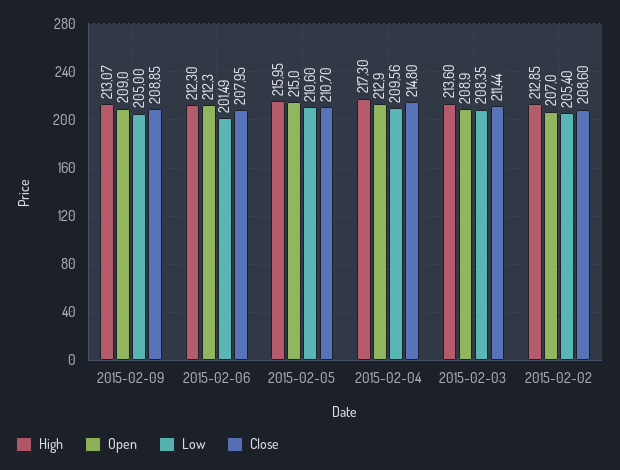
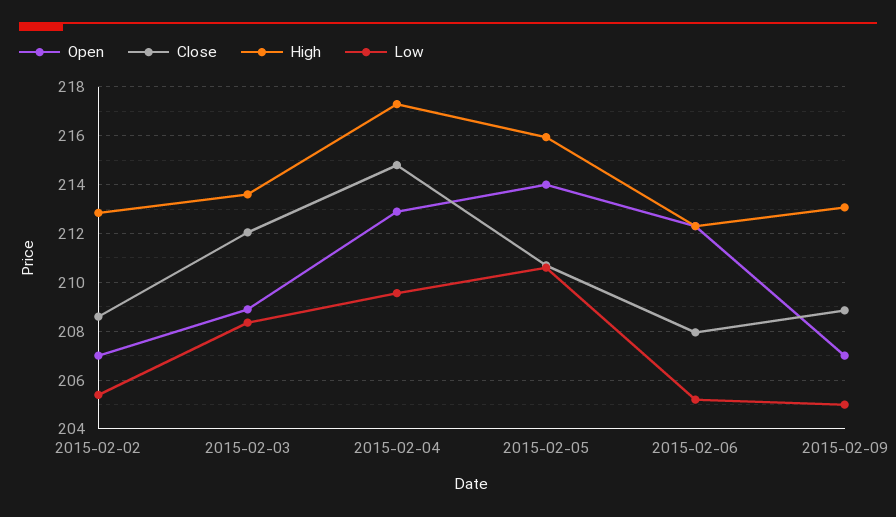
Open, 2015-02-09: 209 -> 207
Low, 2015-02-06: 201.49 -> 205.25
Open, 2015-02-05: 215 -> 214
Close, 2015-02-03: 211.44 -> 212

